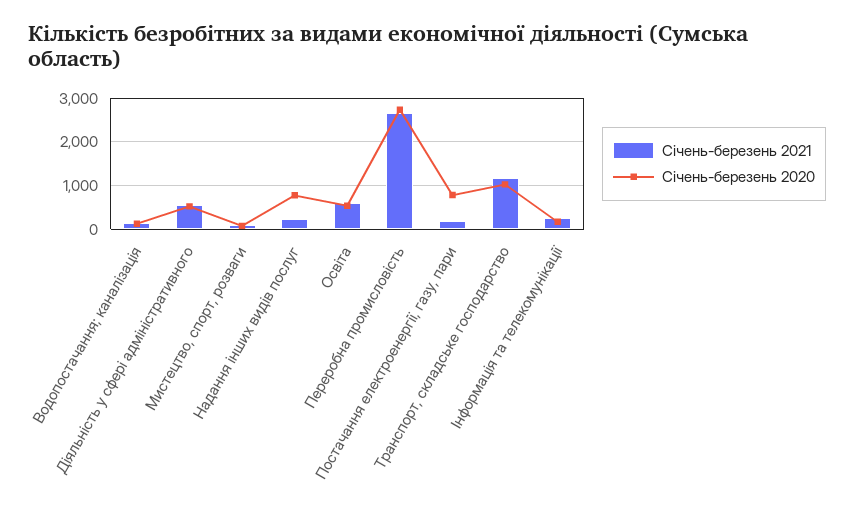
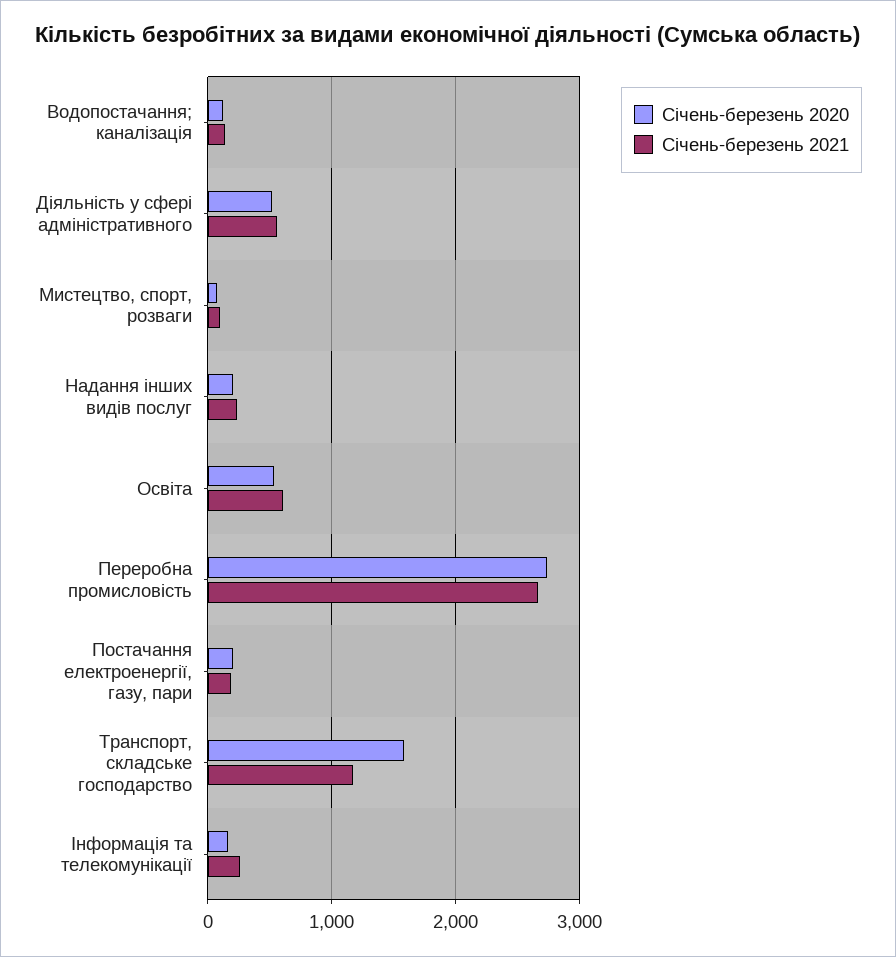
Січень-березень 2020, Надання інших видів послуг: 800 -> 200
Січень-березень 2020, Постачання електроенергії, газу, пари: 800 -> 200
Січень-березень 2020, Транспорт, складське господарство: 1000 -> 1600

